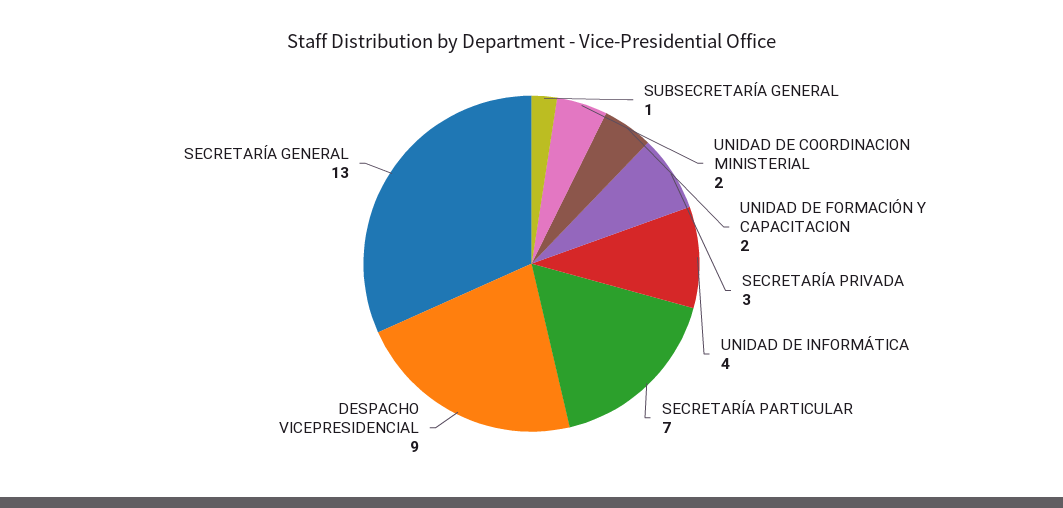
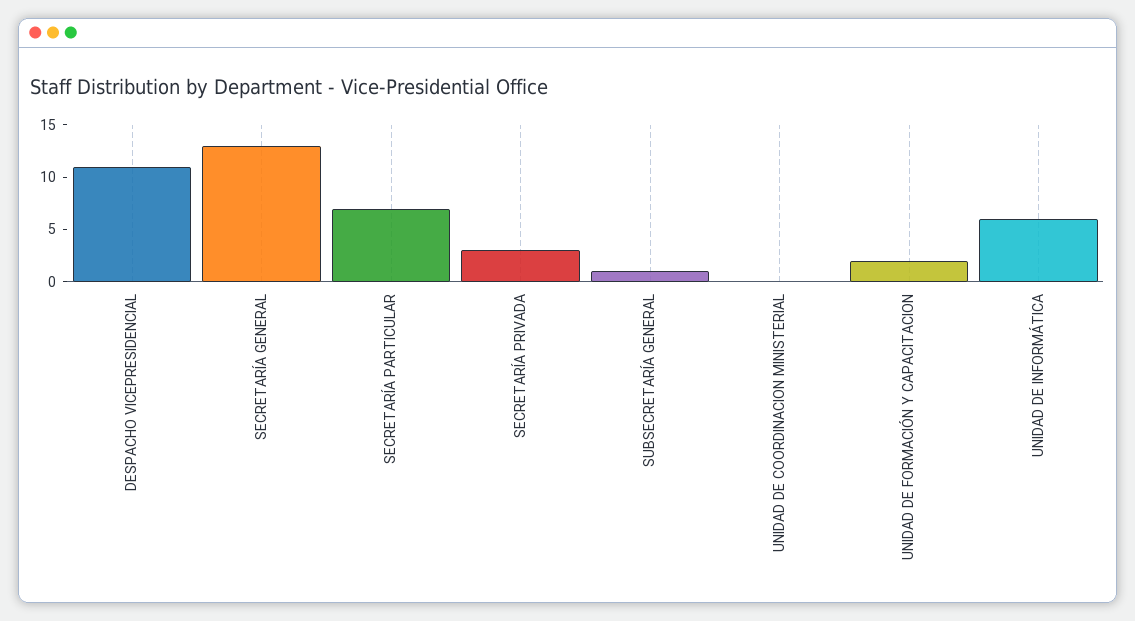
UNIDAD DE COORDINACION MINISTERIAL: 2 -> 0
UNIDAD DE INFORMÁTICA: 4 -> 6
DESPACHO VICEPRESIDENCIAL: 9 -> 11

